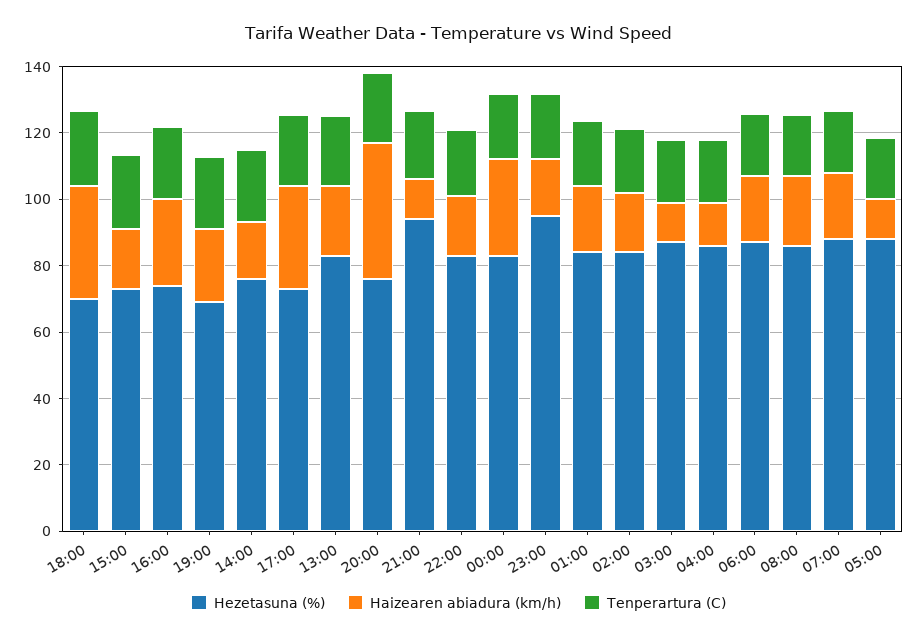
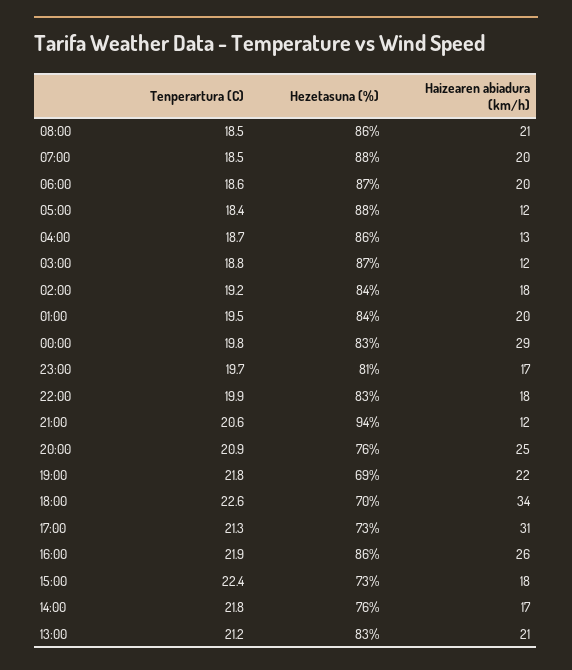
Hezetasuna (%), 16:00: 75 -> 86
Haizearen abiadura (km/h), 20:00: 40 -> 25
Hezetasuna (%), 23:00: 95 -> 81

